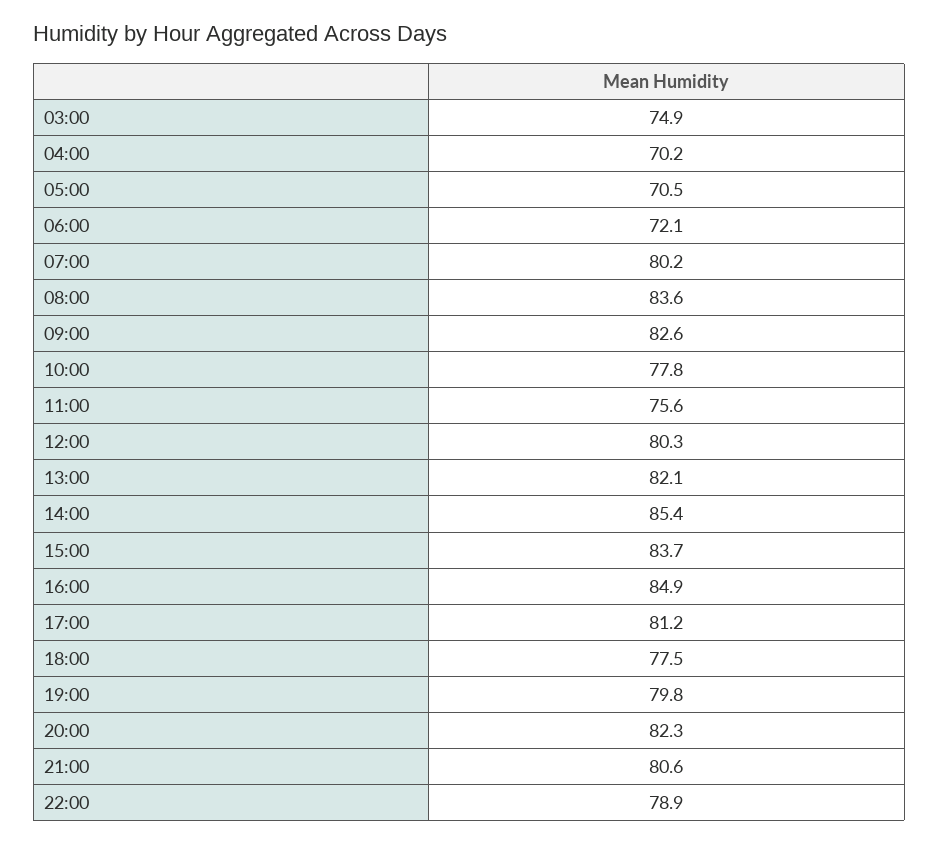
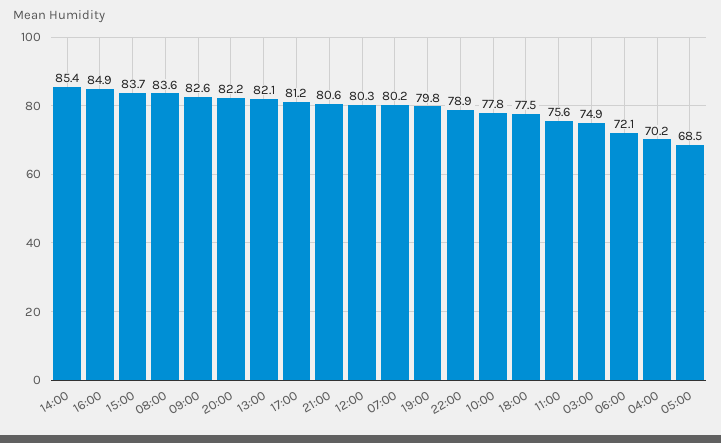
05:00: 70.5 -> 68.5
20:00: 82.3 -> 82.2

